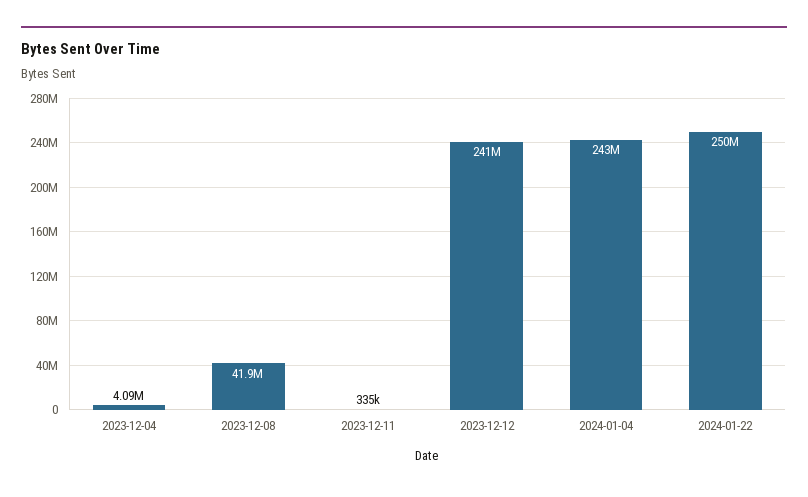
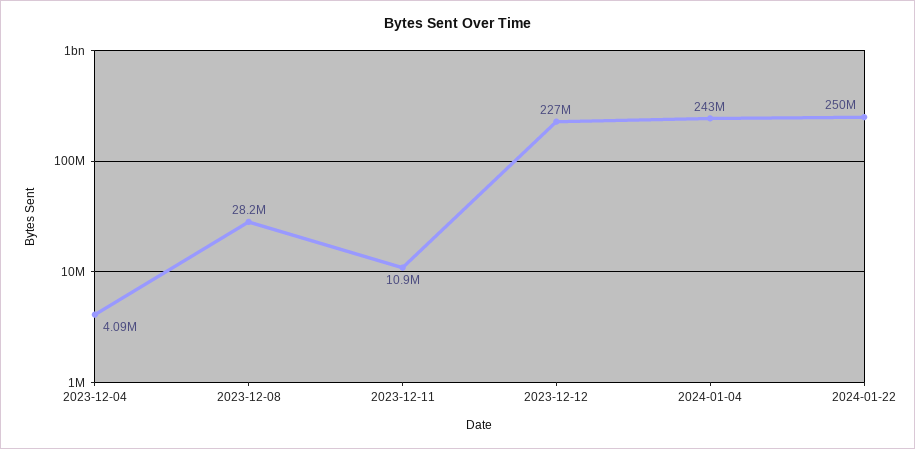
2023-12-08: 41900000 -> 28200000
2023-12-11: 335000 -> 10900000
2023-12-12: 241000000 -> 227000000

